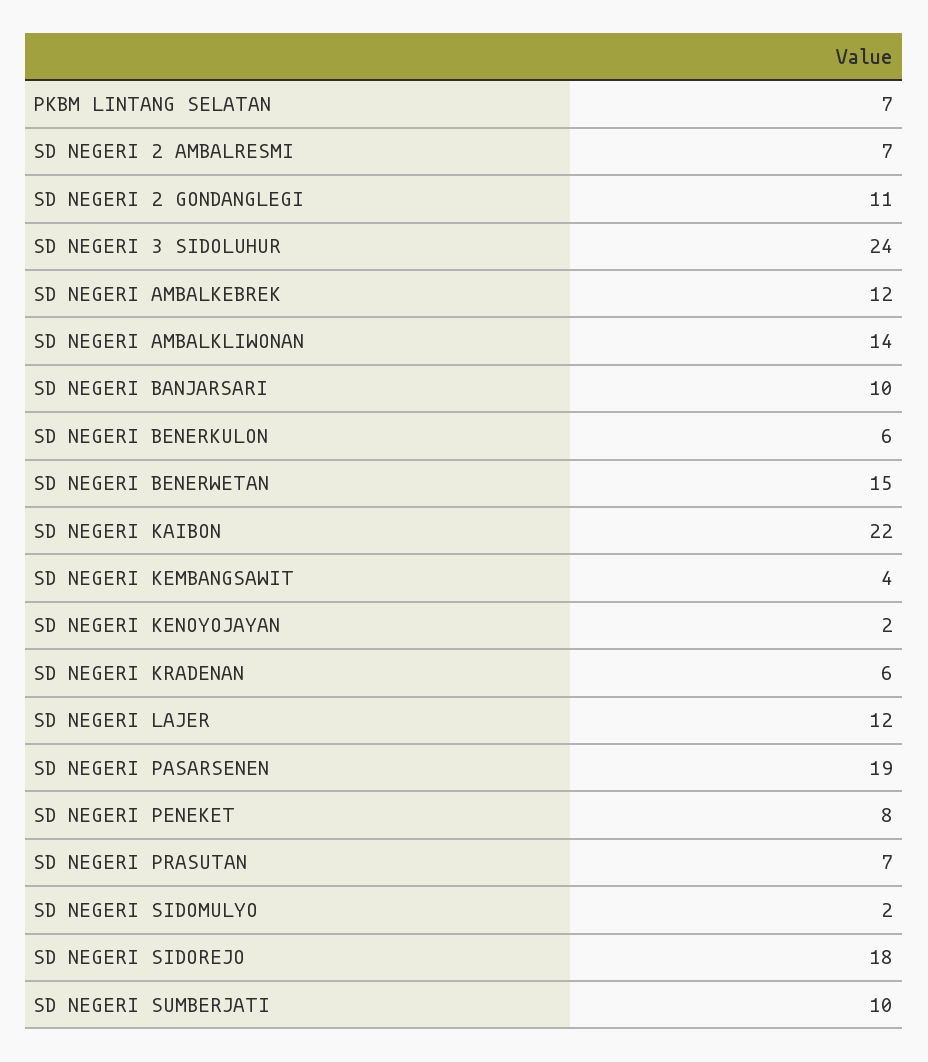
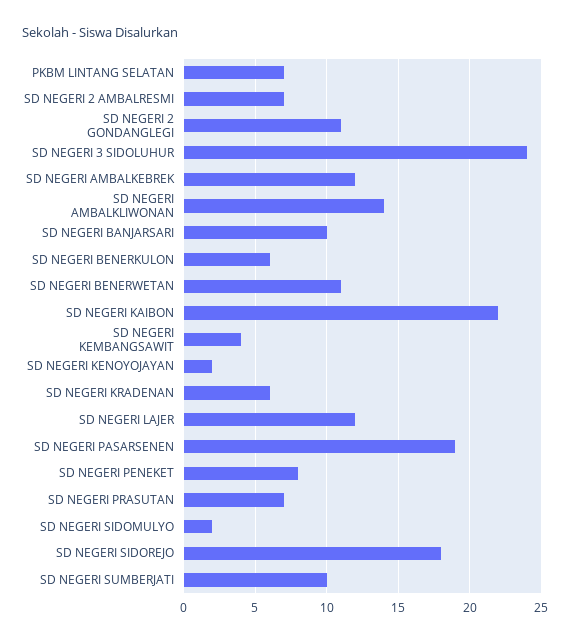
SD NEGERI BENERWETAN: 15 -> 11

